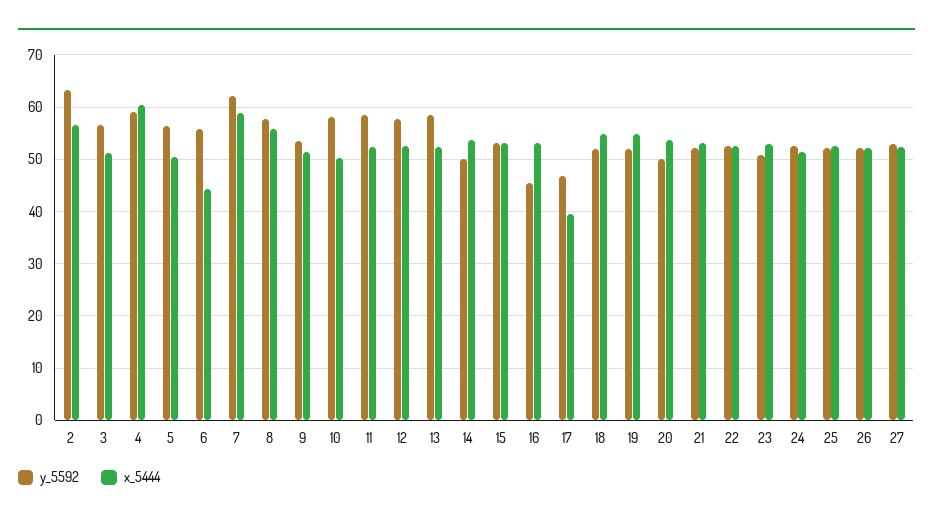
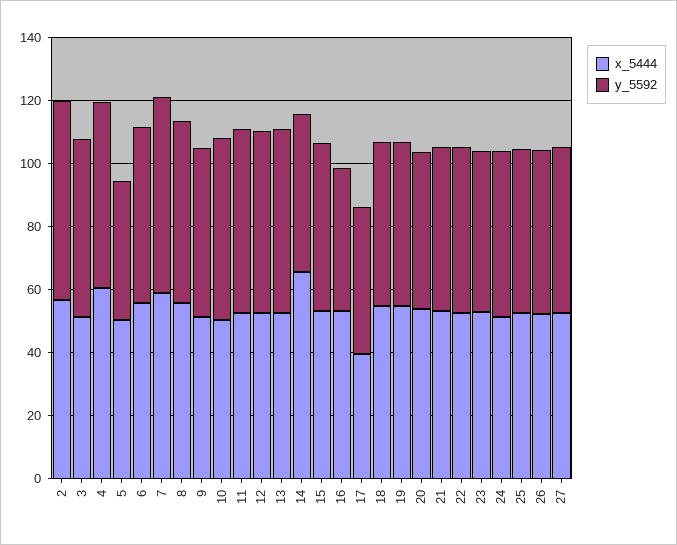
y_5592, 5: 56 -> 45
x_5444, 6: 44 -> 55
x_5444, 14: 54 -> 65

